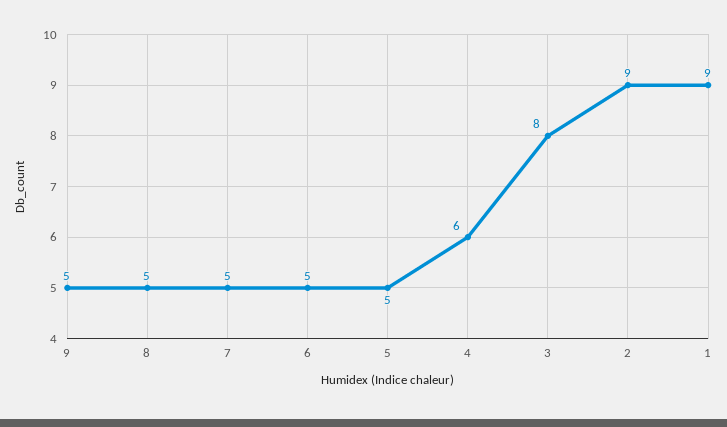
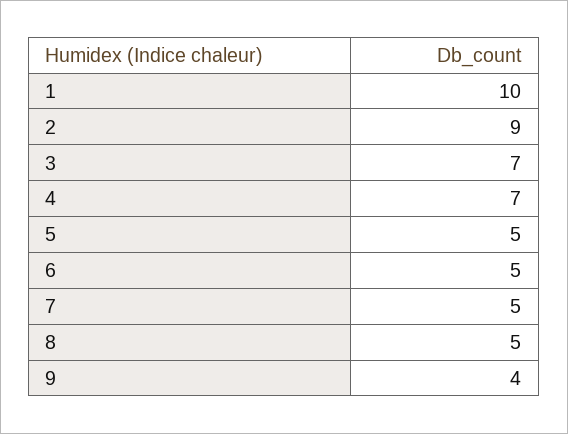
9: 5 -> 4
4: 6 -> 7
3: 8 -> 7
1: 9 -> 10

